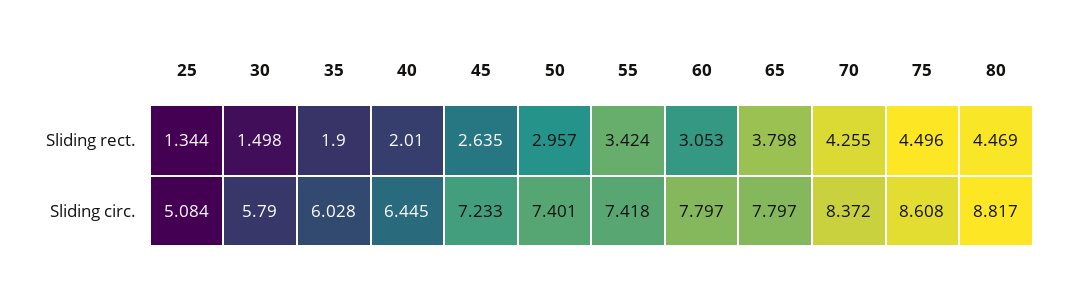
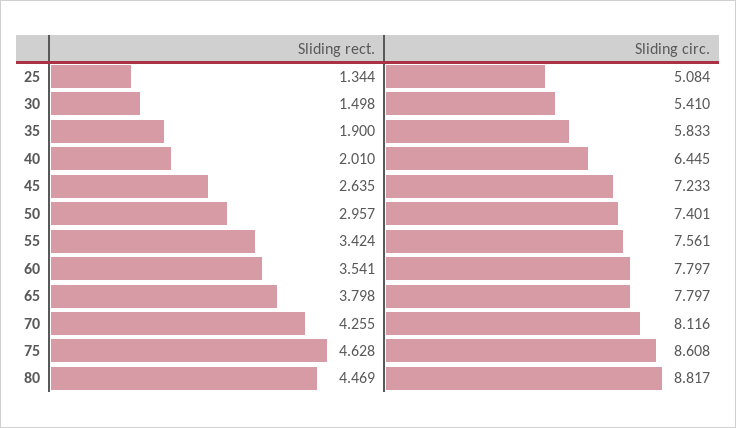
60, Sliding rect.: 3.053 -> 3.541
75, Sliding rect.: 4.496 -> 4.628
30, Sliding circ.: 5.79 -> 5.41
35, Sliding circ.: 6.028 -> 5.833
55, Sliding circ.: 7.418 -> 7.561
70, Sliding circ.: 8.372 -> 8.116

